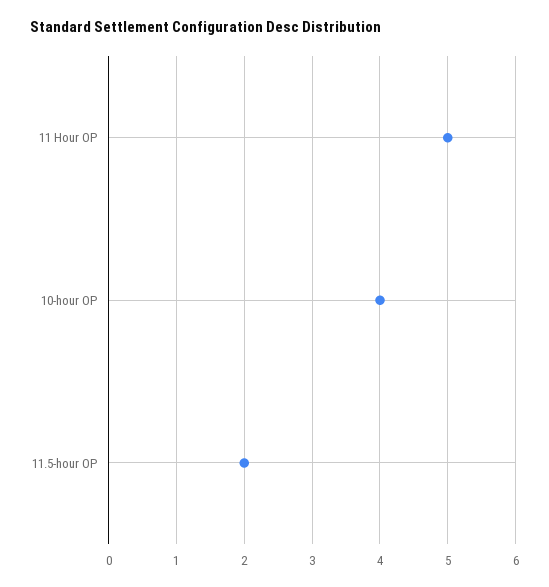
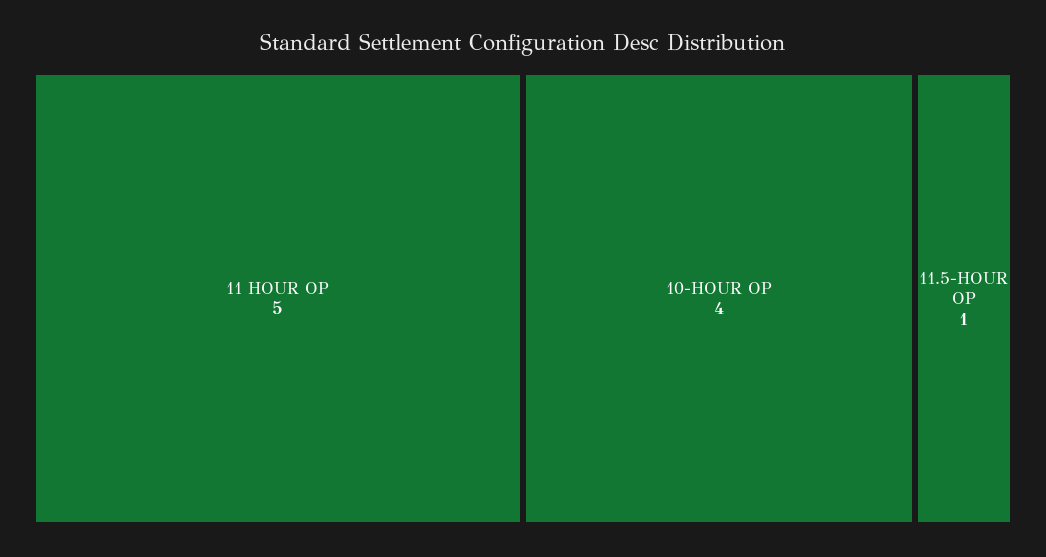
11.5-hour OP: 2 -> 1

